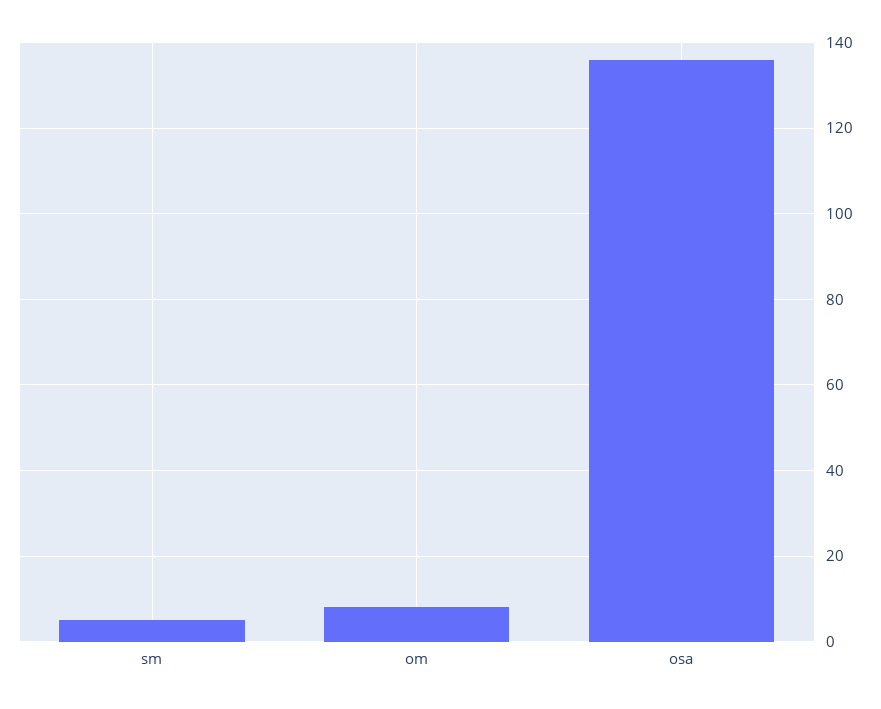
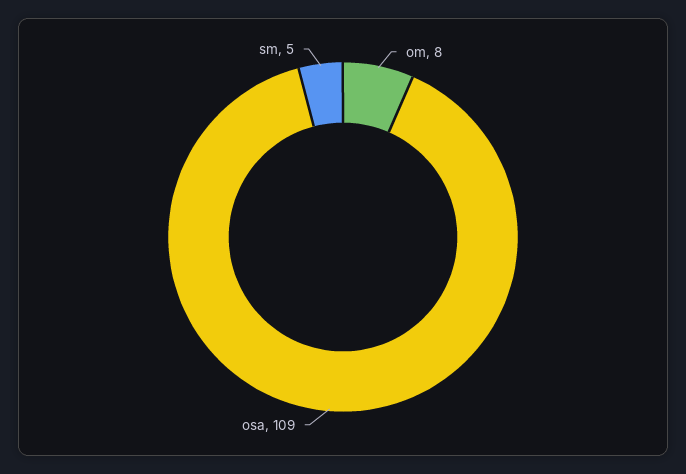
osa: 135 -> 109

